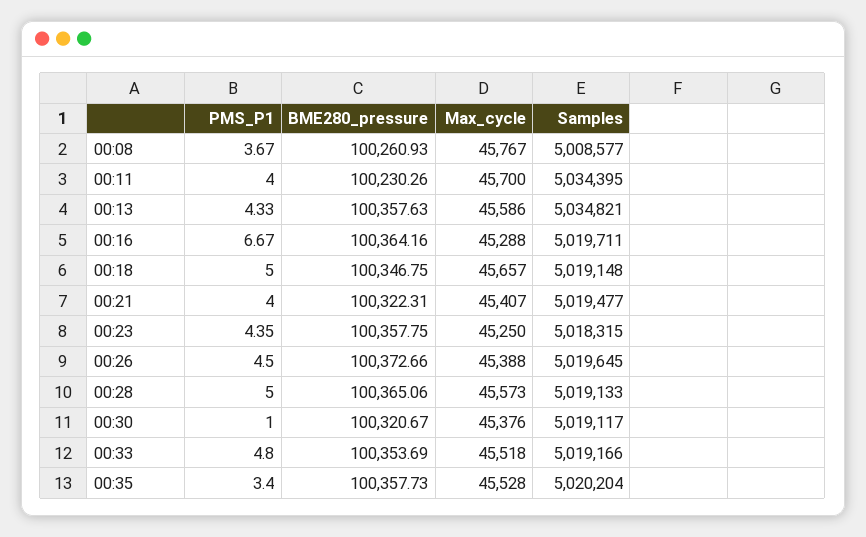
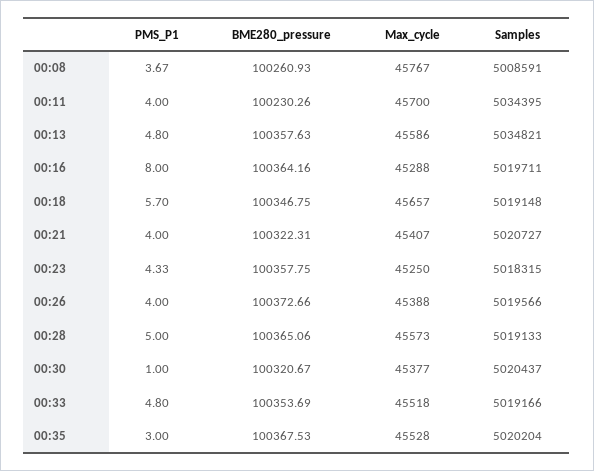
Samples, 00:08: 5008577 -> 5008591
PMS_P1, 00:13: 4.33 -> 4.8
PMS_P1, 00:16: 6.67 -> 8
PMS_P1, 00:18: 5 -> 5.7
Samples, 00:21: 5019477 -> 5020727
PMS_P1, 00:23: 4.35 -> 4.33
PMS_P1, 00:26: 4.5 -> 4
Samples, 00:26: 5019645 -> 5019566
Max_cycle, 00:30: 45376 -> 45377
Samples, 00:30: 5019117 -> 5020437
PMS_P1, 00:35: 3.4 -> 3
BME280_pressure, 00:35: 100357.73 -> 100367.53

